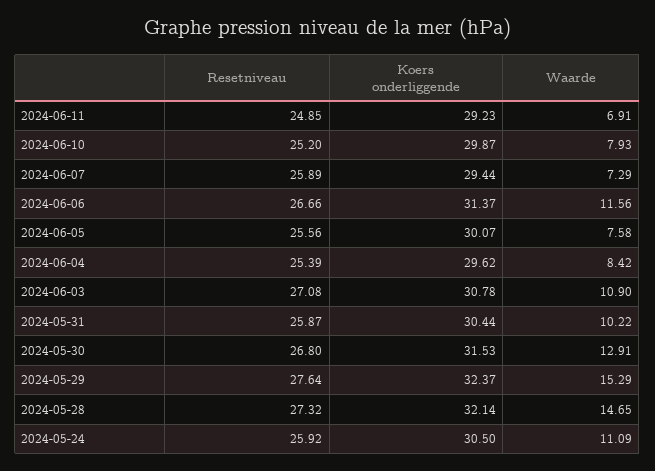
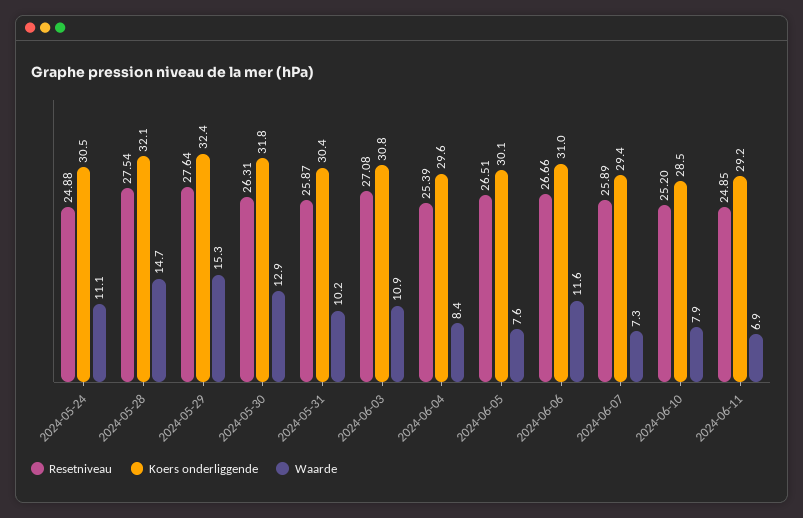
Koers onderliggende, 2024-06-10: 29.87 -> 28.5
Koers onderliggende, 2024-06-06: 31.37 -> 31
Resetniveau, 2024-06-05: 25.56 -> 26.51
Resetniveau, 2024-05-30: 26.8 -> 26.31
Koers onderliggende, 2024-05-30: 31.53 -> 31.8
Resetniveau, 2024-05-28: 27.32 -> 27.54
Resetniveau, 2024-05-24: 25.92 -> 24.88

